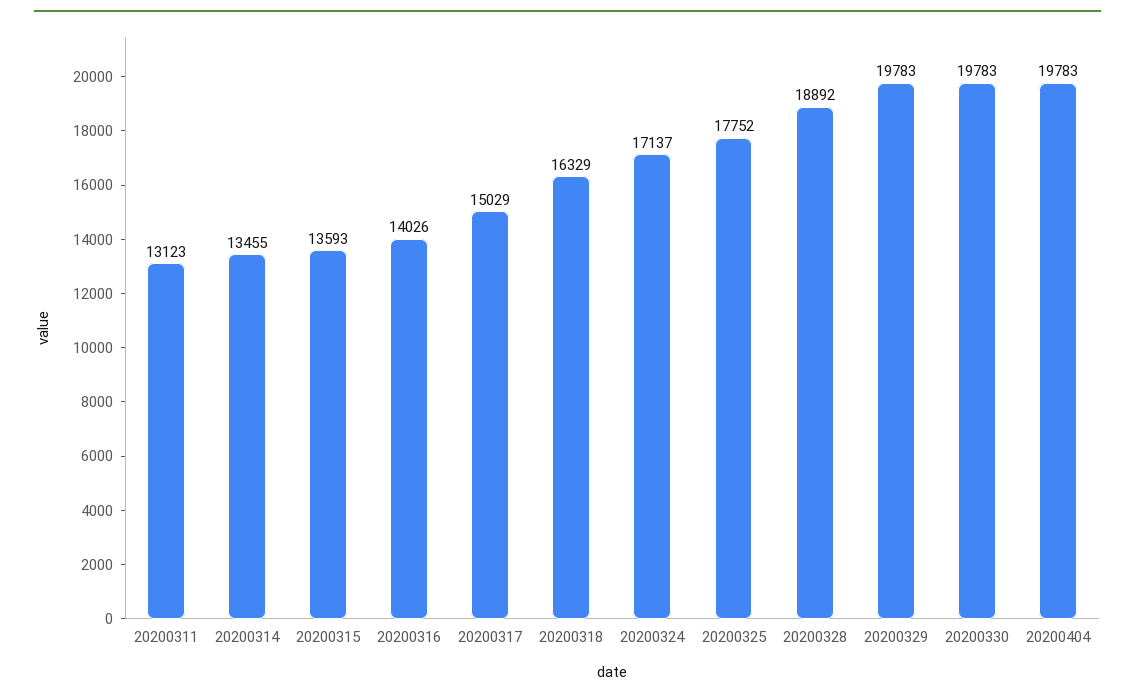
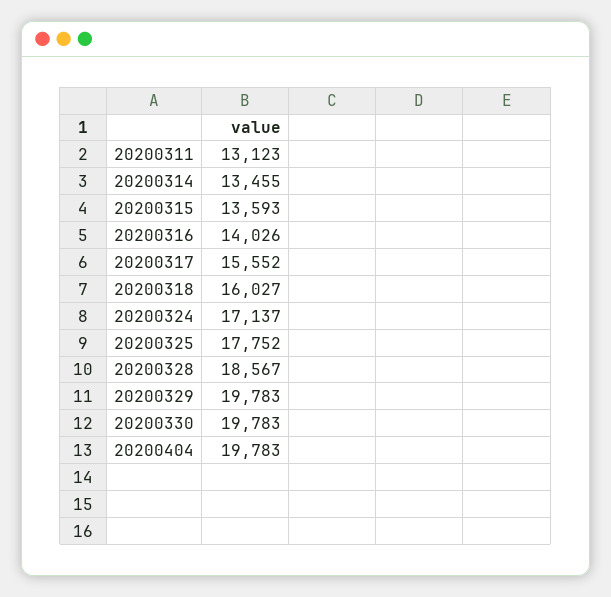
20200317: 15029 -> 15552
20200318: 16329 -> 16027
20200328: 18892 -> 18567

